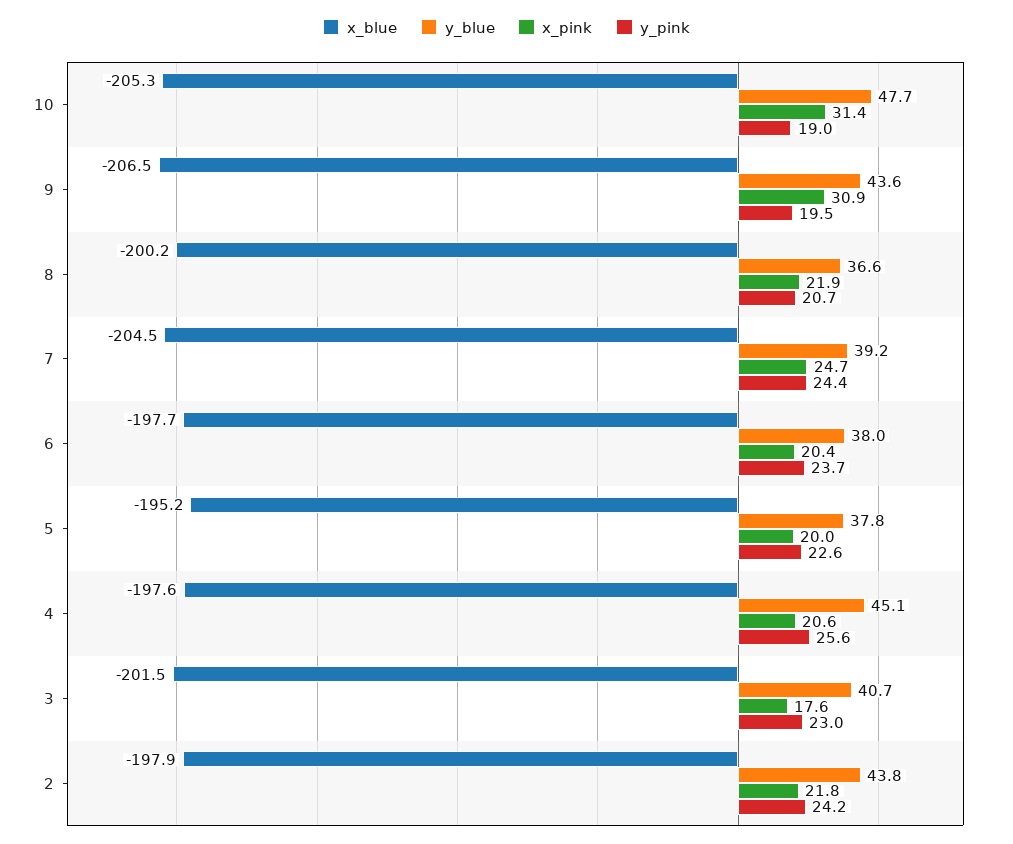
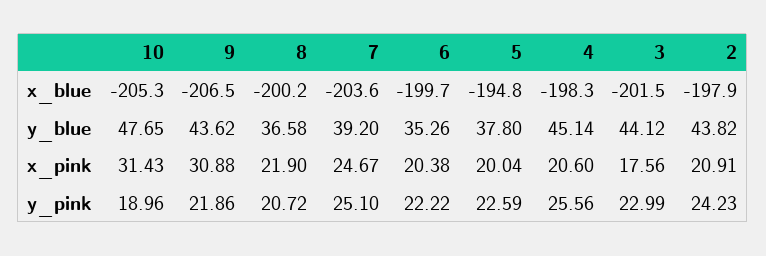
y_pink, 9: 19.5 -> 21.86
x_blue, 7: -204.5 -> -203.6
y_pink, 7: 24.4 -> 25.1
x_blue, 6: -197.7 -> -199.7
y_blue, 6: 38 -> 35.26
y_pink, 6: 23.7 -> 22.22
x_blue, 5: -195.2 -> -194.8
x_blue, 4: -197.6 -> -198.3
y_blue, 3: 40.7 -> 44.12
x_pink, 2: 21.8 -> 20.91

